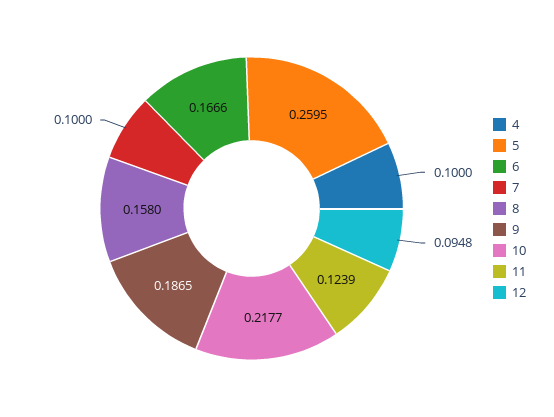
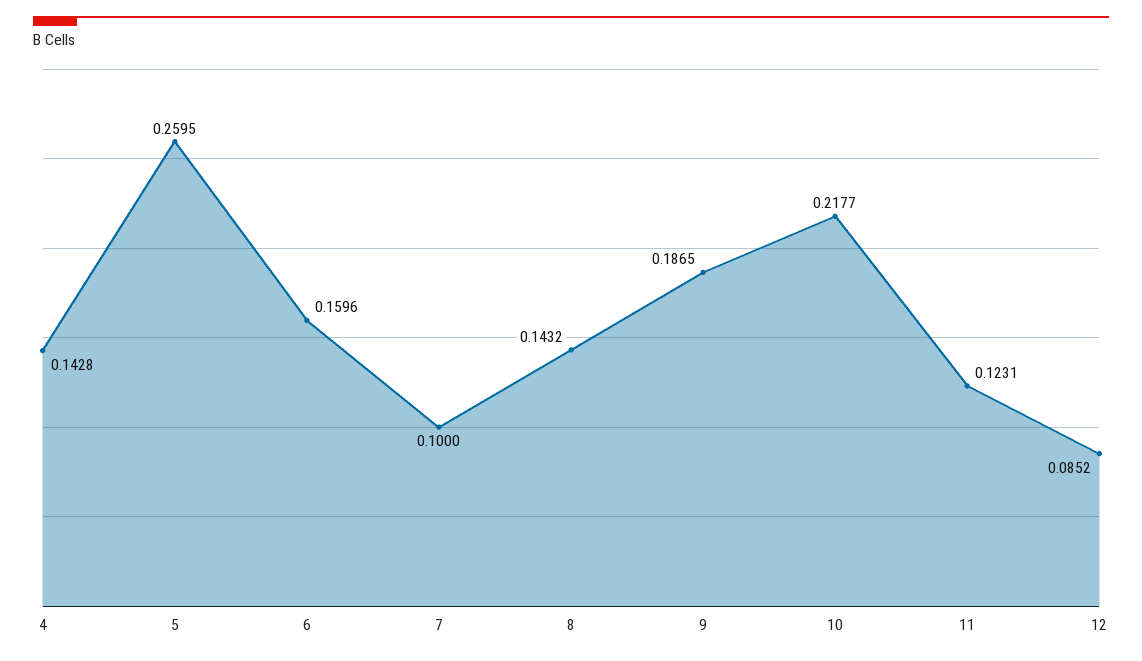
4: 0.1 -> 0.1428
6: 0.1666 -> 0.1596
8: 0.158 -> 0.1432
11: 0.1239 -> 0.1231
12: 0.0948 -> 0.0852

